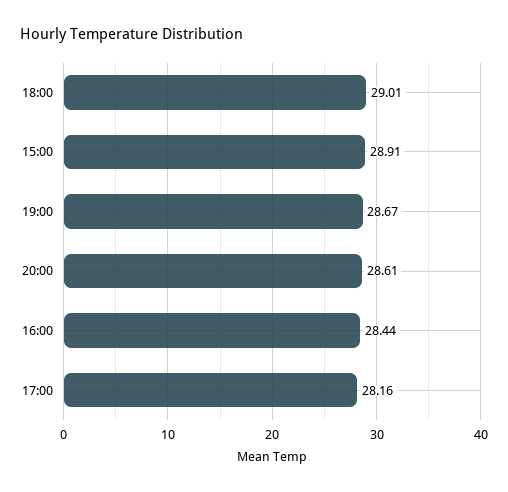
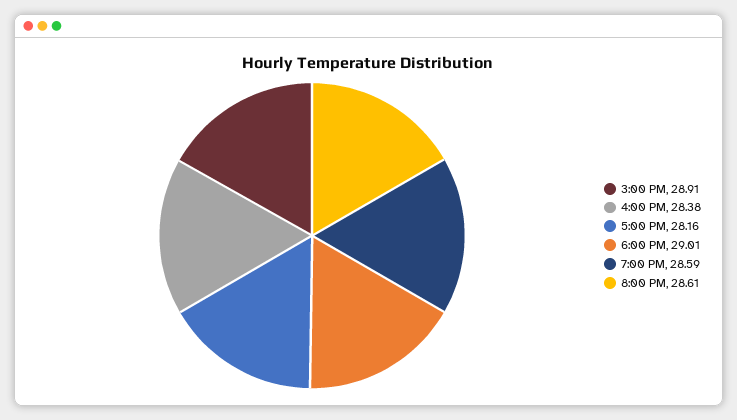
19:00: 28.67 -> 28.59
16:00: 28.44 -> 28.38

